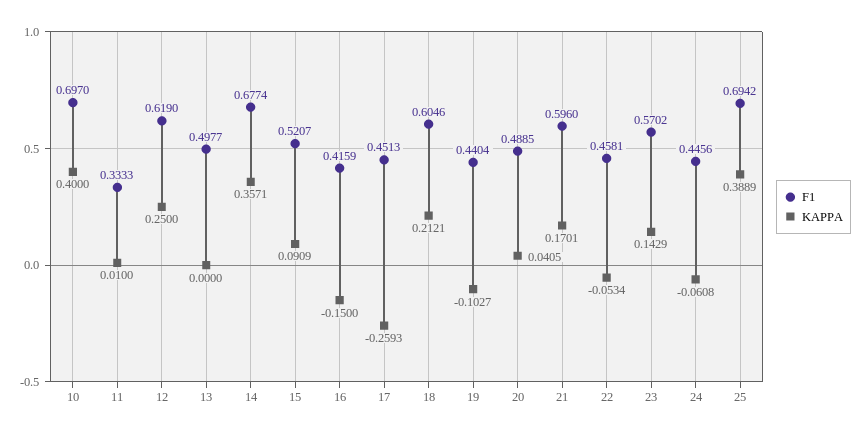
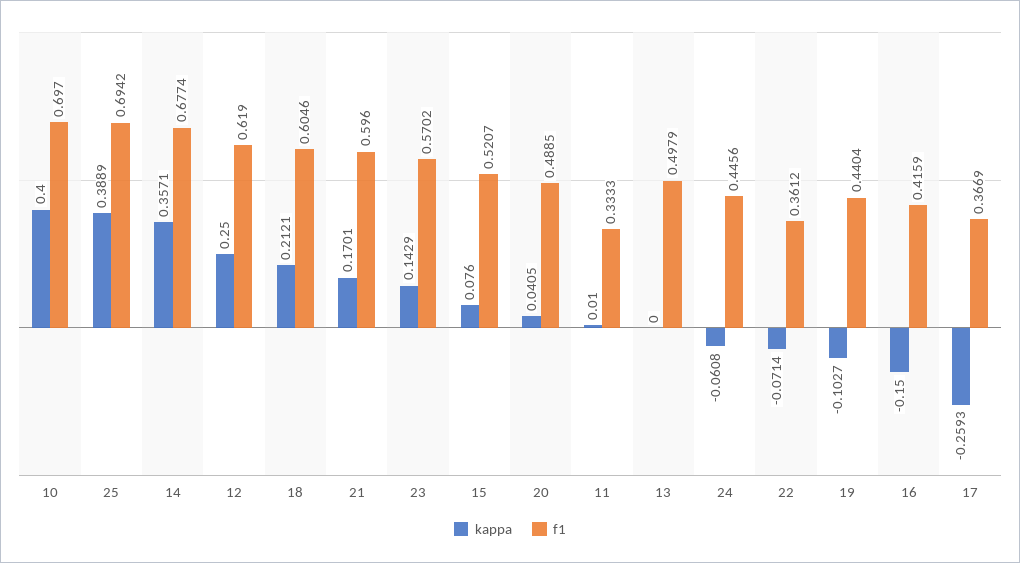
F1, 13: 0.4977 -> 0.4979
KAPPA, 15: 0.0909 -> 0.076
F1, 17: 0.4513 -> 0.3669
F1, 22: 0.4581 -> 0.3612
KAPPA, 22: -0.0534 -> -0.0714

